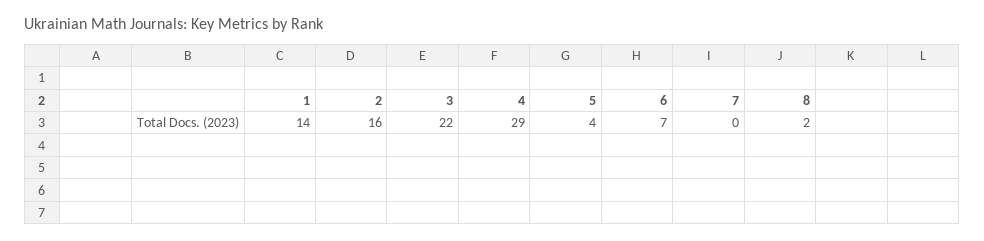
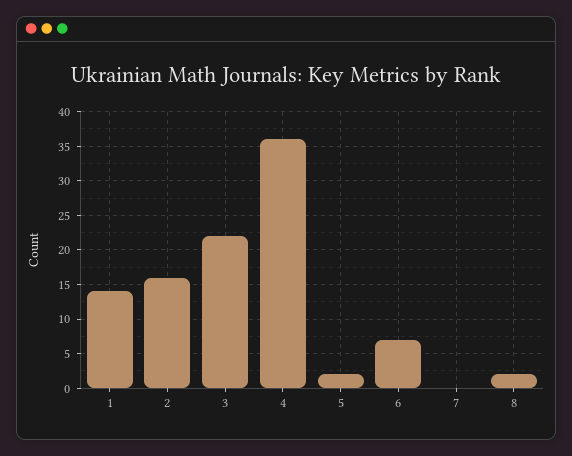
4: 29 -> 36
5: 4 -> 2

